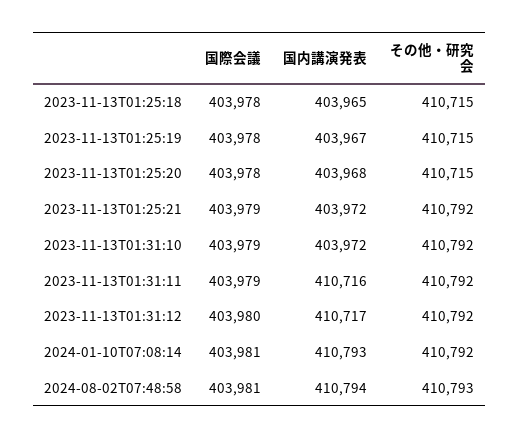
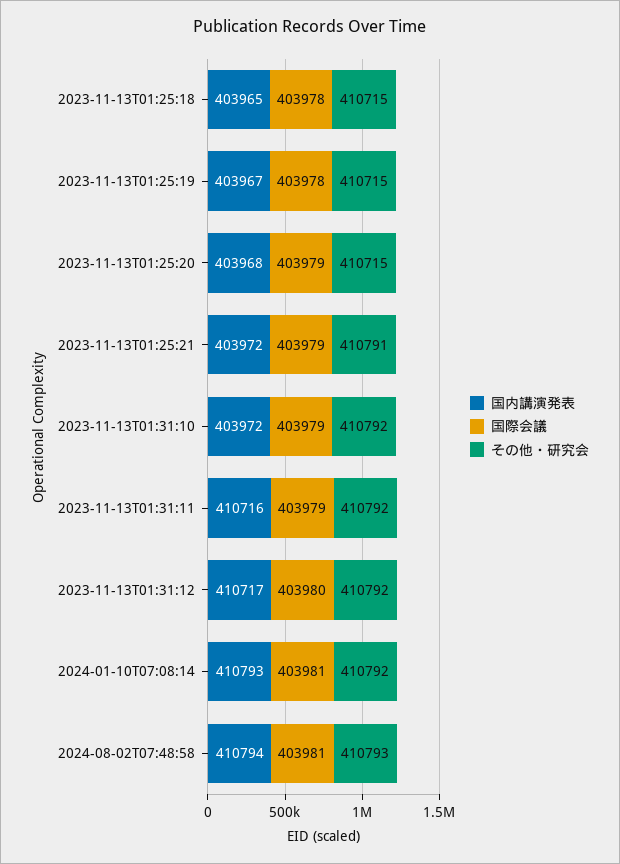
国際会議, 2023-11-13T01:25:20: 403978 -> 403979
その他・研究会, 2023-11-13T01:25:21: 410792 -> 410791

